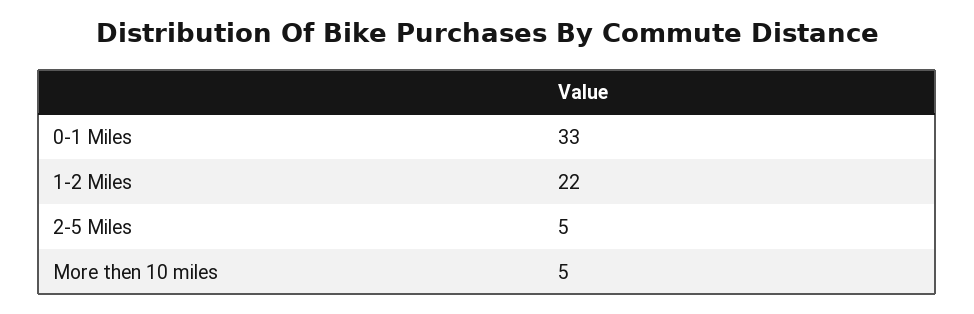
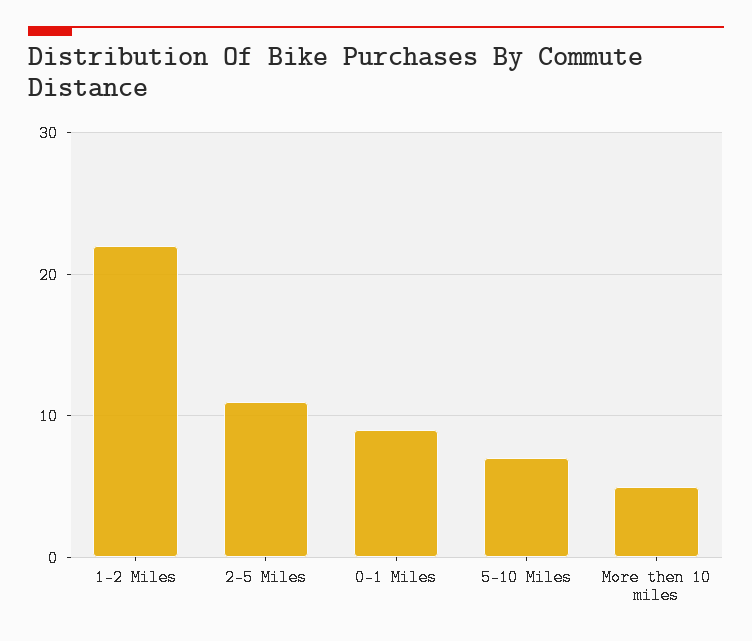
0-1 Miles: 33 -> 9
2-5 Miles: 5 -> 11
5-10 Miles: none -> 7

